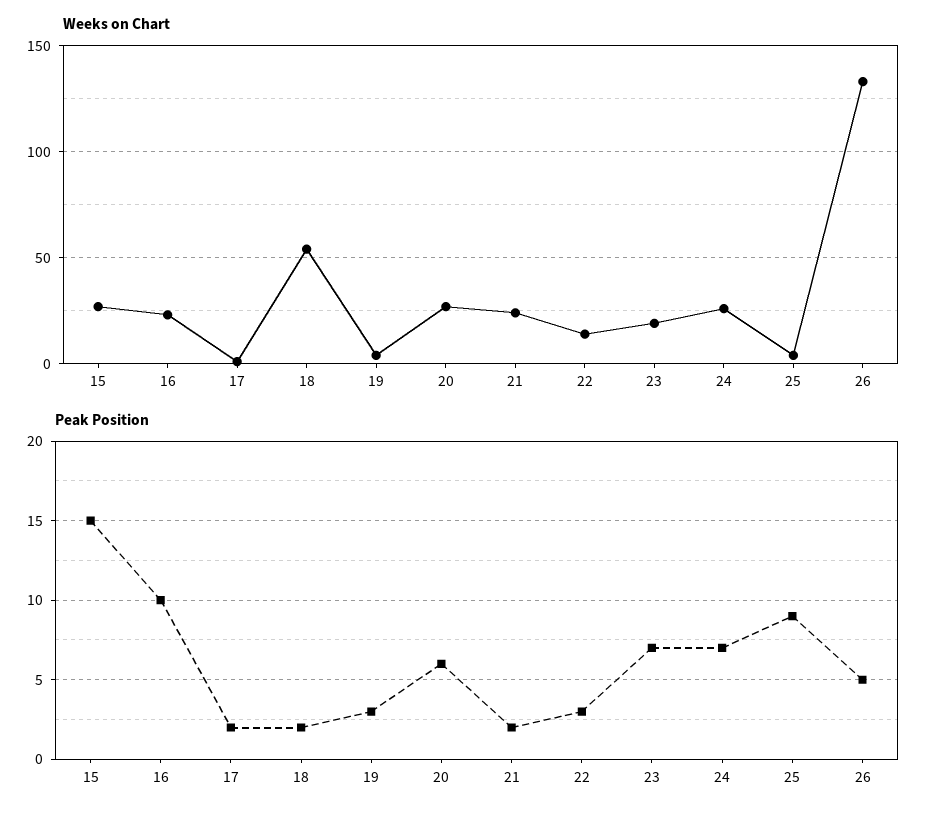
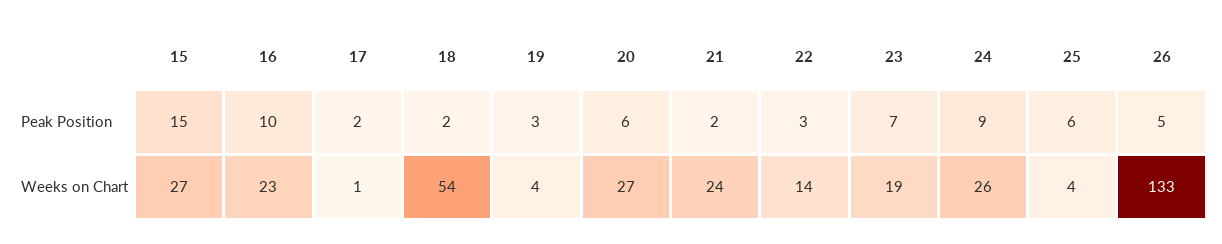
Peak Position, 24: 7 -> 9
Peak Position, 25: 9 -> 6

